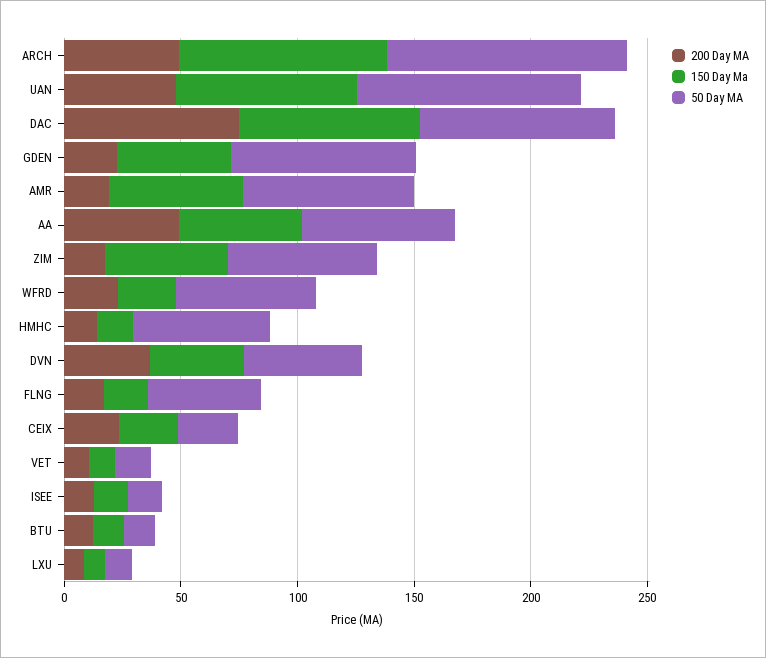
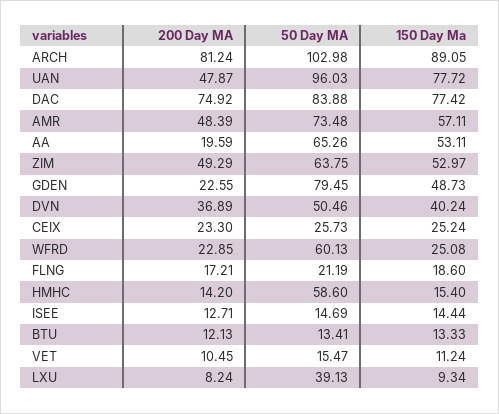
200 Day MA, ARCH: 50 -> 81.24
200 Day MA, AMR: 20 -> 48.39
200 Day MA, AA: 50 -> 19.59
200 Day MA, ZIM: 20 -> 49.29
50 Day MA, FLNG: 50 -> 21.19
50 Day MA, LXU: 10 -> 39.13

